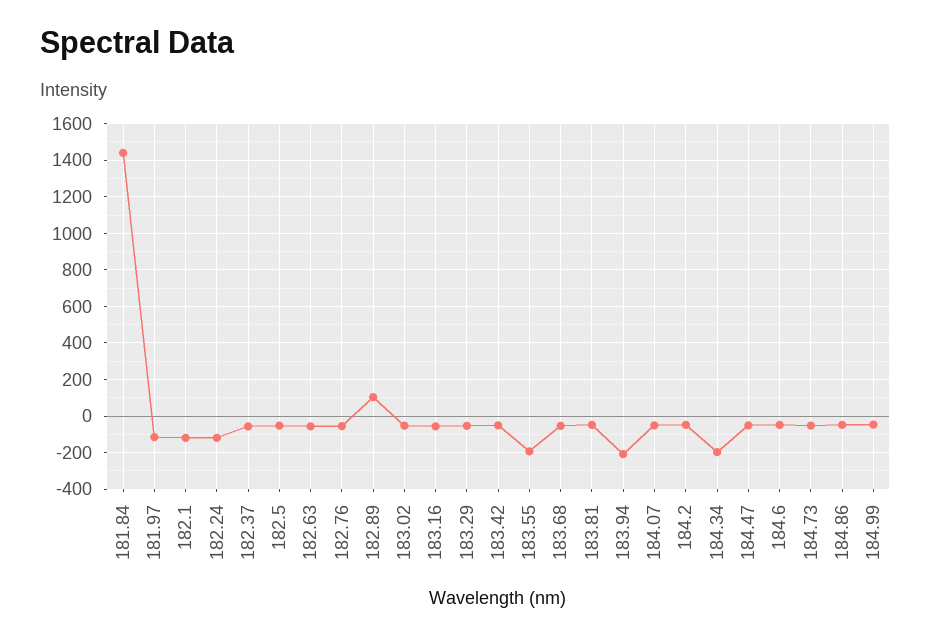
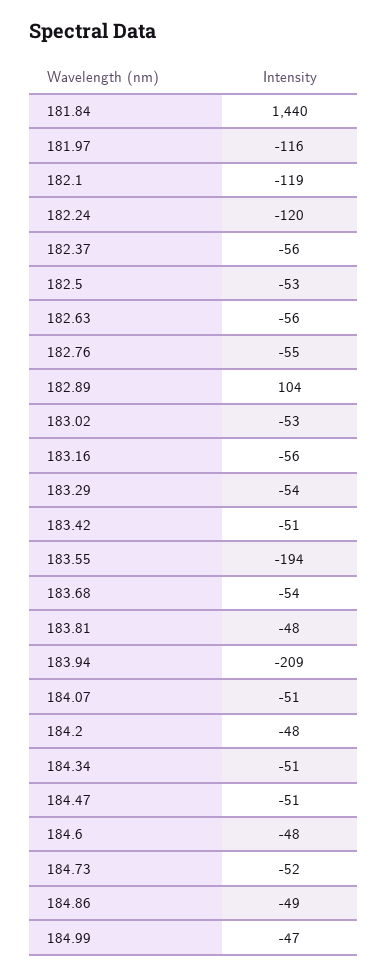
184.34: -200 -> -51

